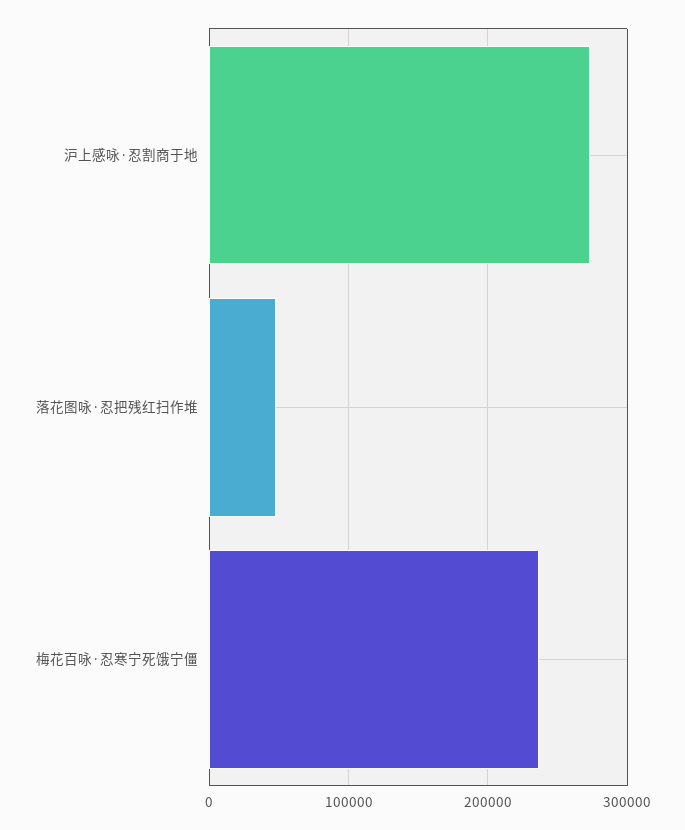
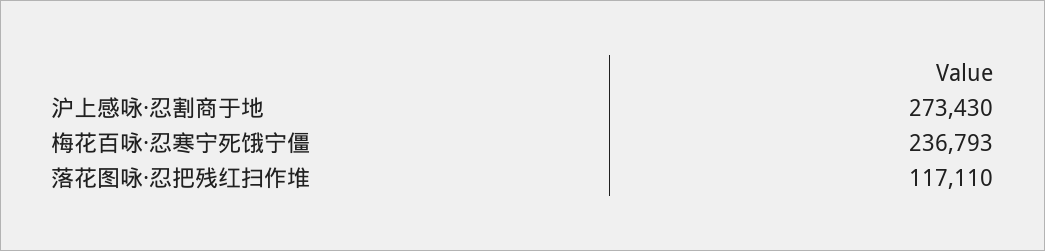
落花图咏·忍把残红扫作堆: 50000 -> 117110

